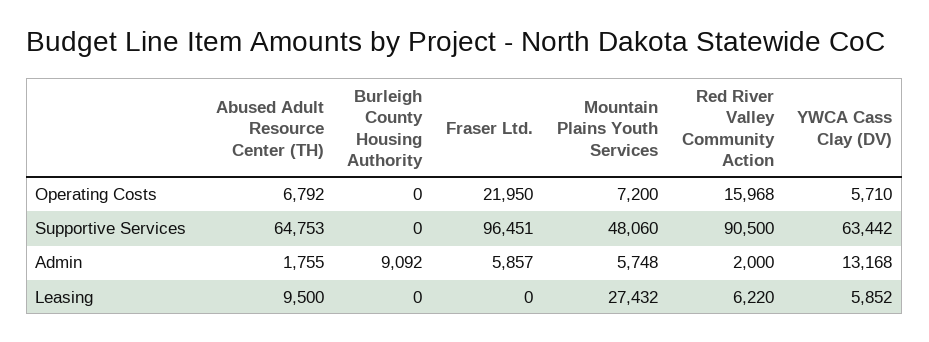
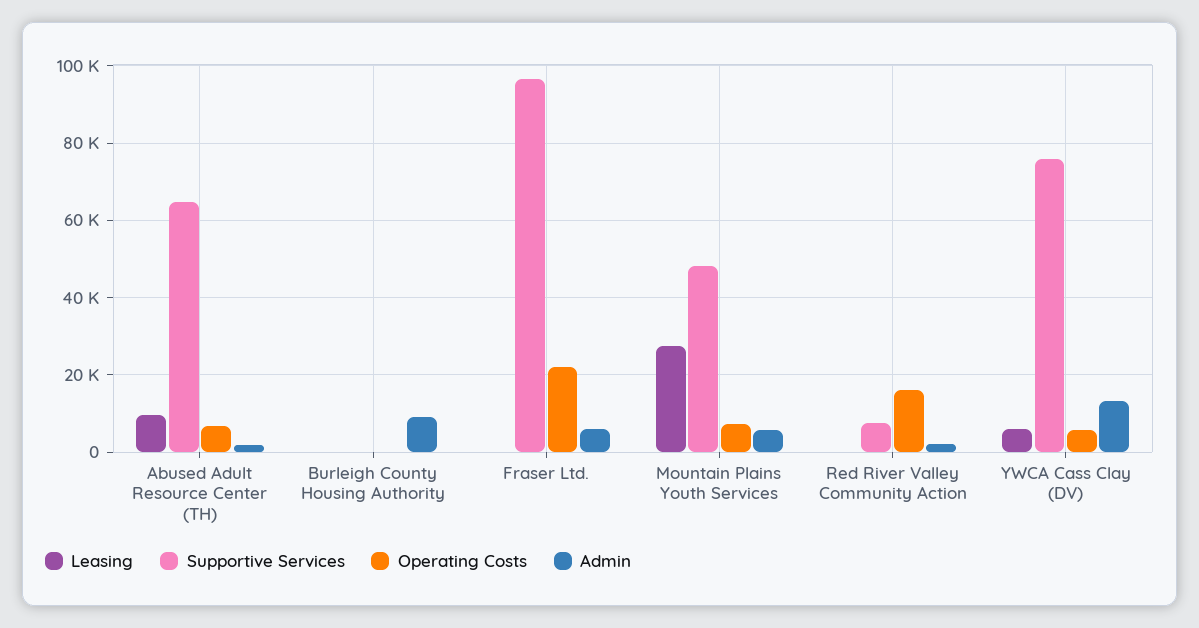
Supportive Services, Red River Valley Community Action: 90500 -> 8000
Supportive Services, YWCA Cass Clay (DV): 63442 -> 76000
Leasing, Red River Valley Community Action: 6220 -> 0

